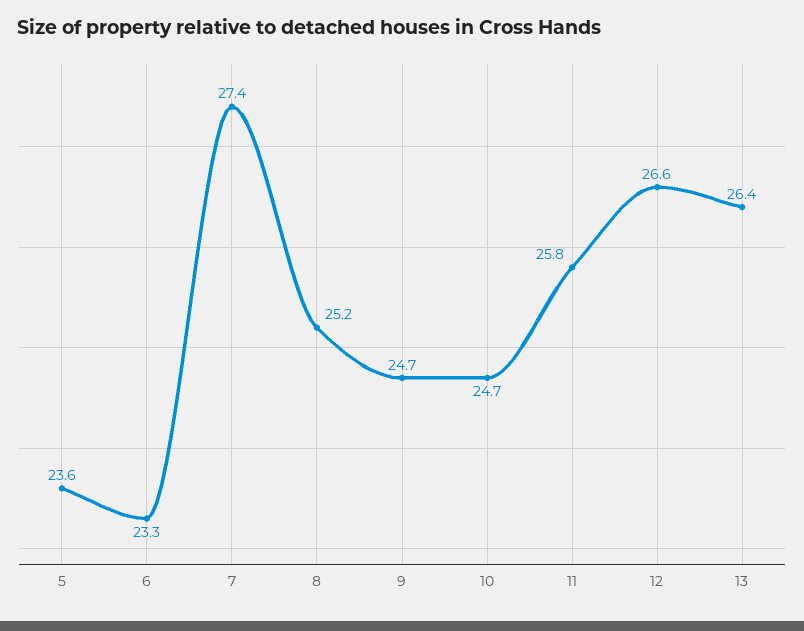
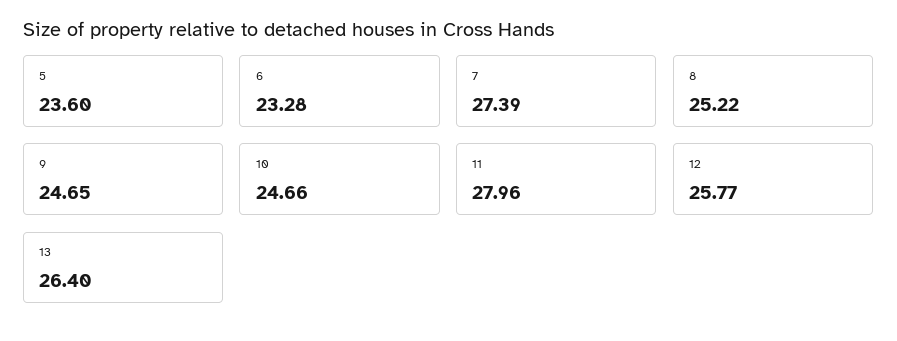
11: 25.8 -> 27.96
12: 26.6 -> 25.77

